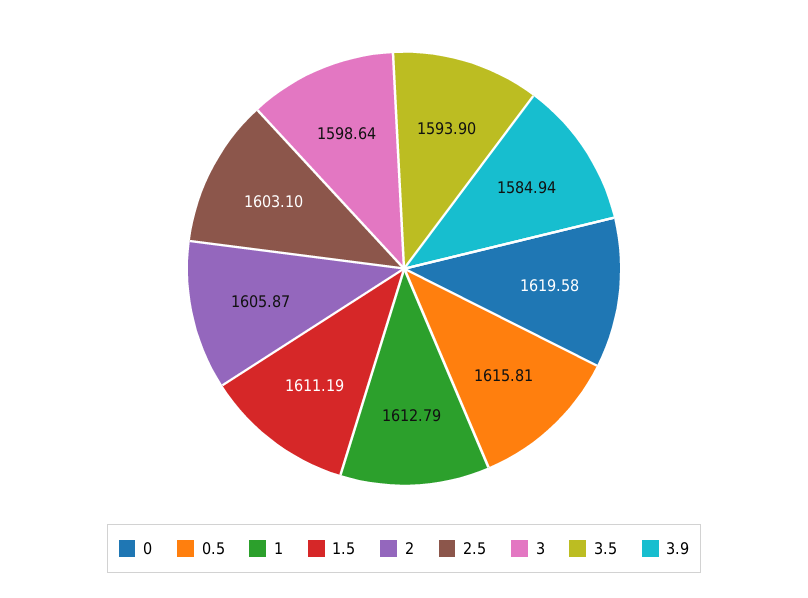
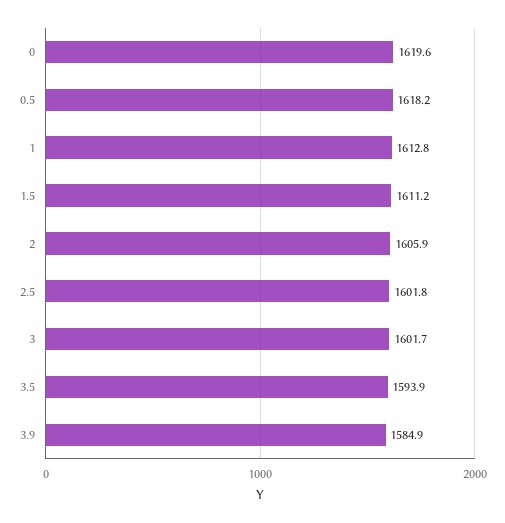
0.5: 1615.81 -> 1618.2
2.5: 1603.1 -> 1601.8
3: 1598.64 -> 1601.7

